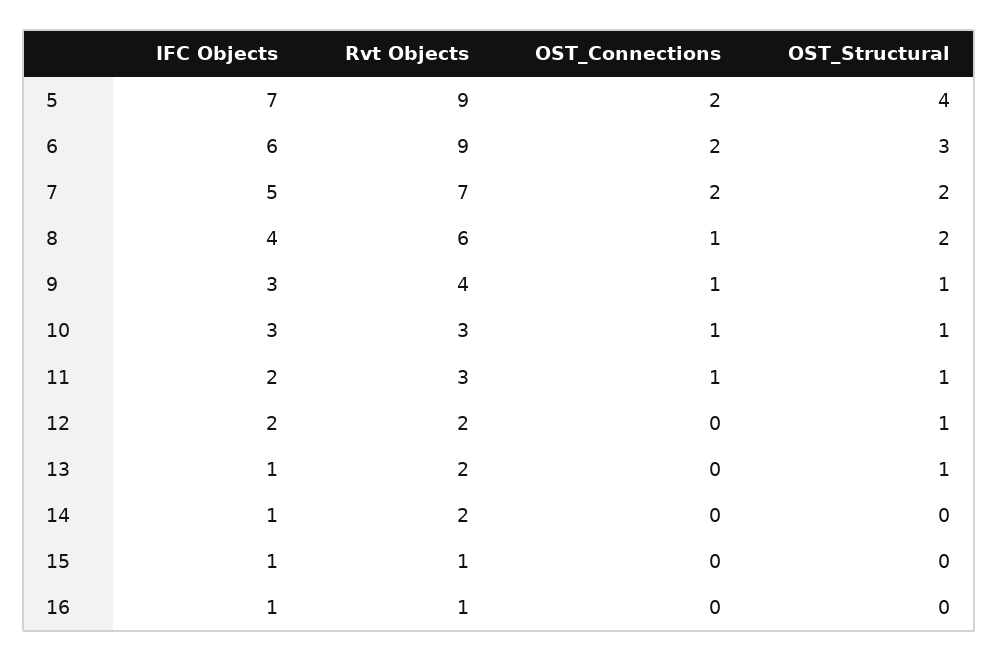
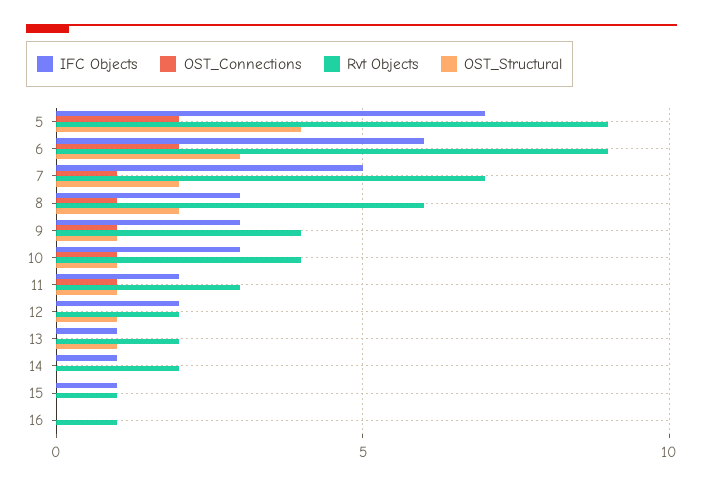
OST_Connections, 7: 2 -> 1
IFC Objects, 8: 4 -> 3
Rvt Objects, 10: 3 -> 4
IFC Objects, 16: 1 -> 0

